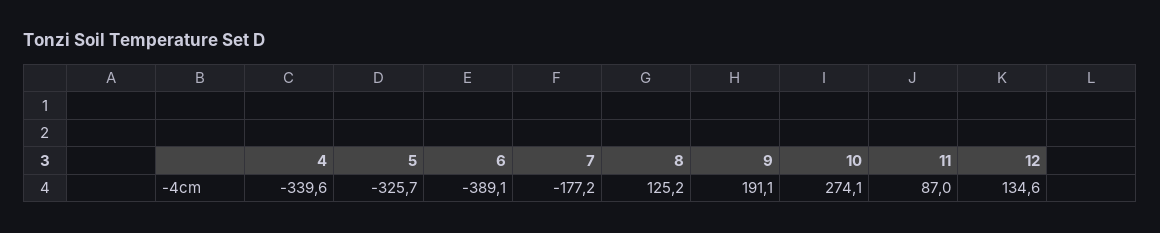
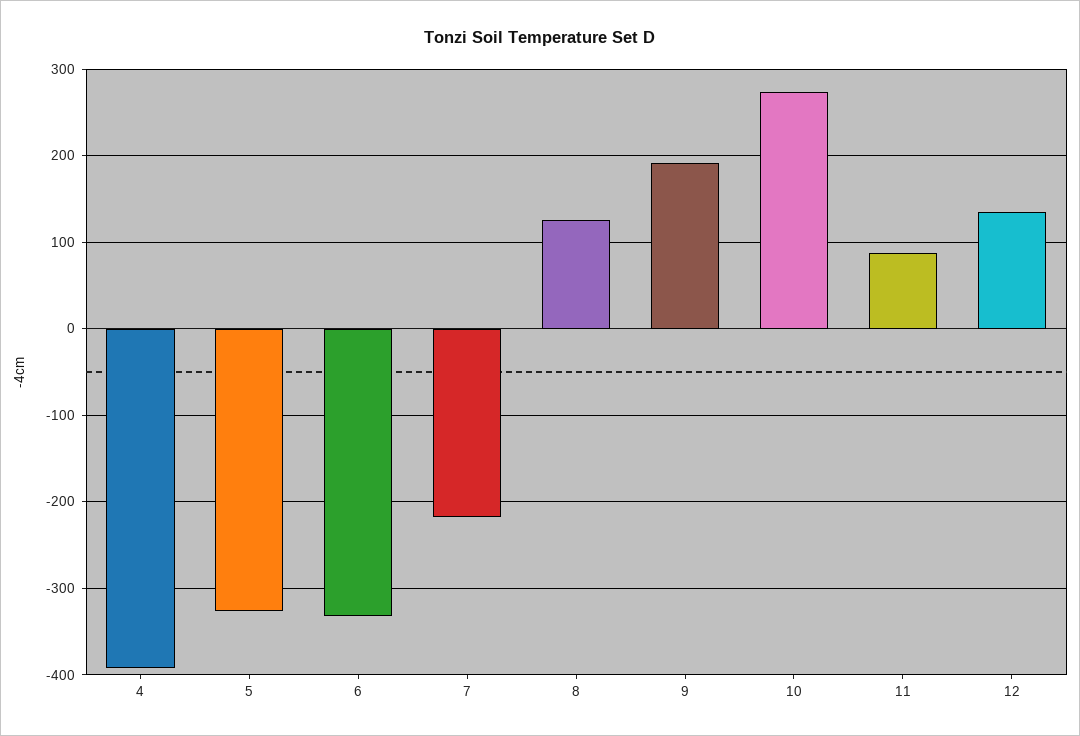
4: -339.6 -> -390
6: -389.1 -> -330
7: -177.2 -> -220

